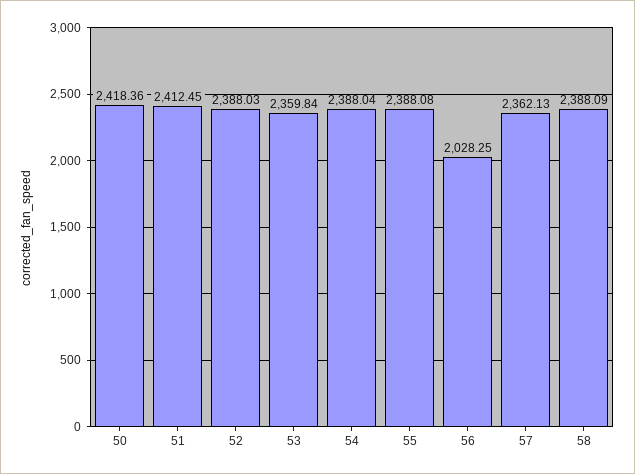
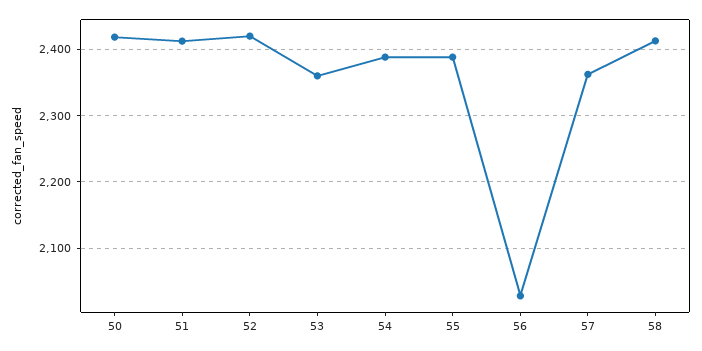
52: 2388.03 -> 2420
58: 2388.09 -> 2410

